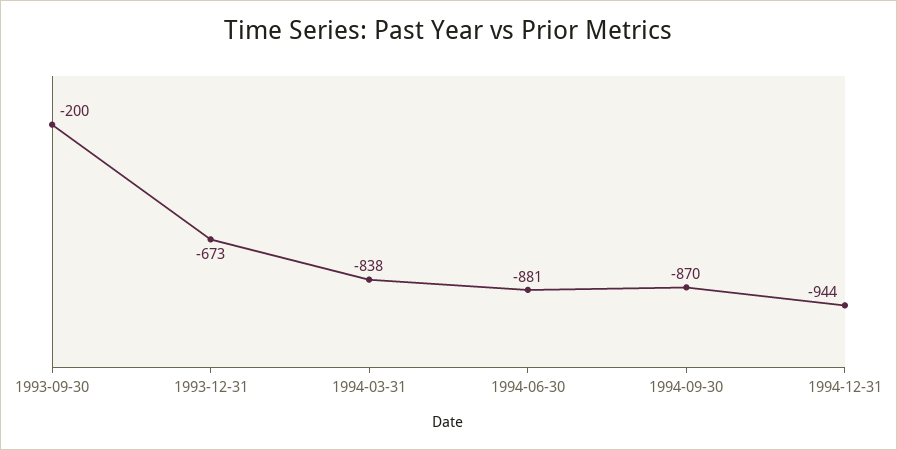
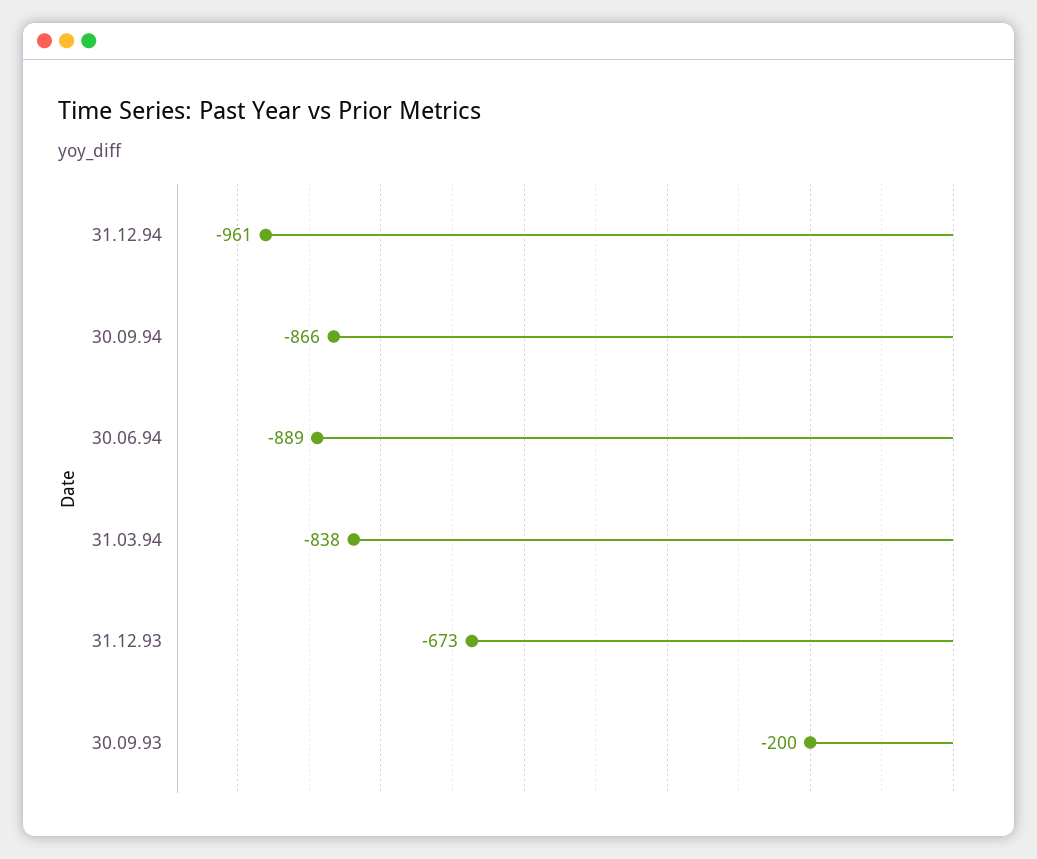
1994-06-30: -881 -> -889
1994-09-30: -870 -> -866
1994-12-31: -944 -> -961

